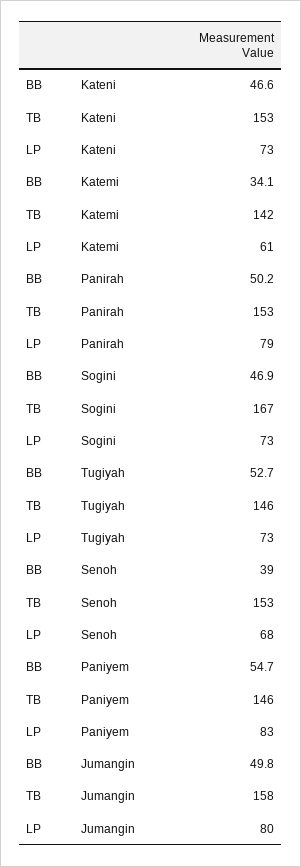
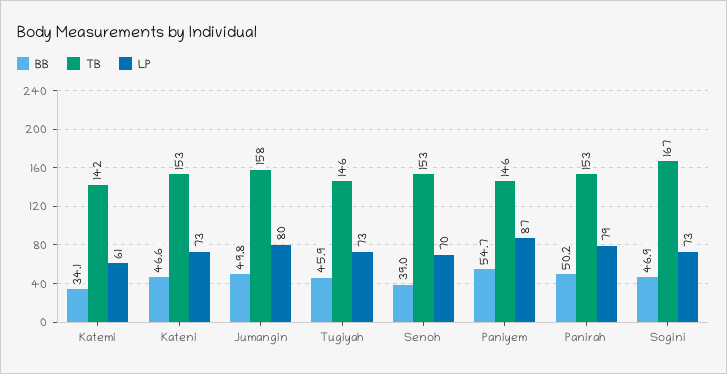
BB, Tugiyah: 52.7 -> 45.9
LP, Senoh: 68 -> 70
LP, Paniyem: 83 -> 87

